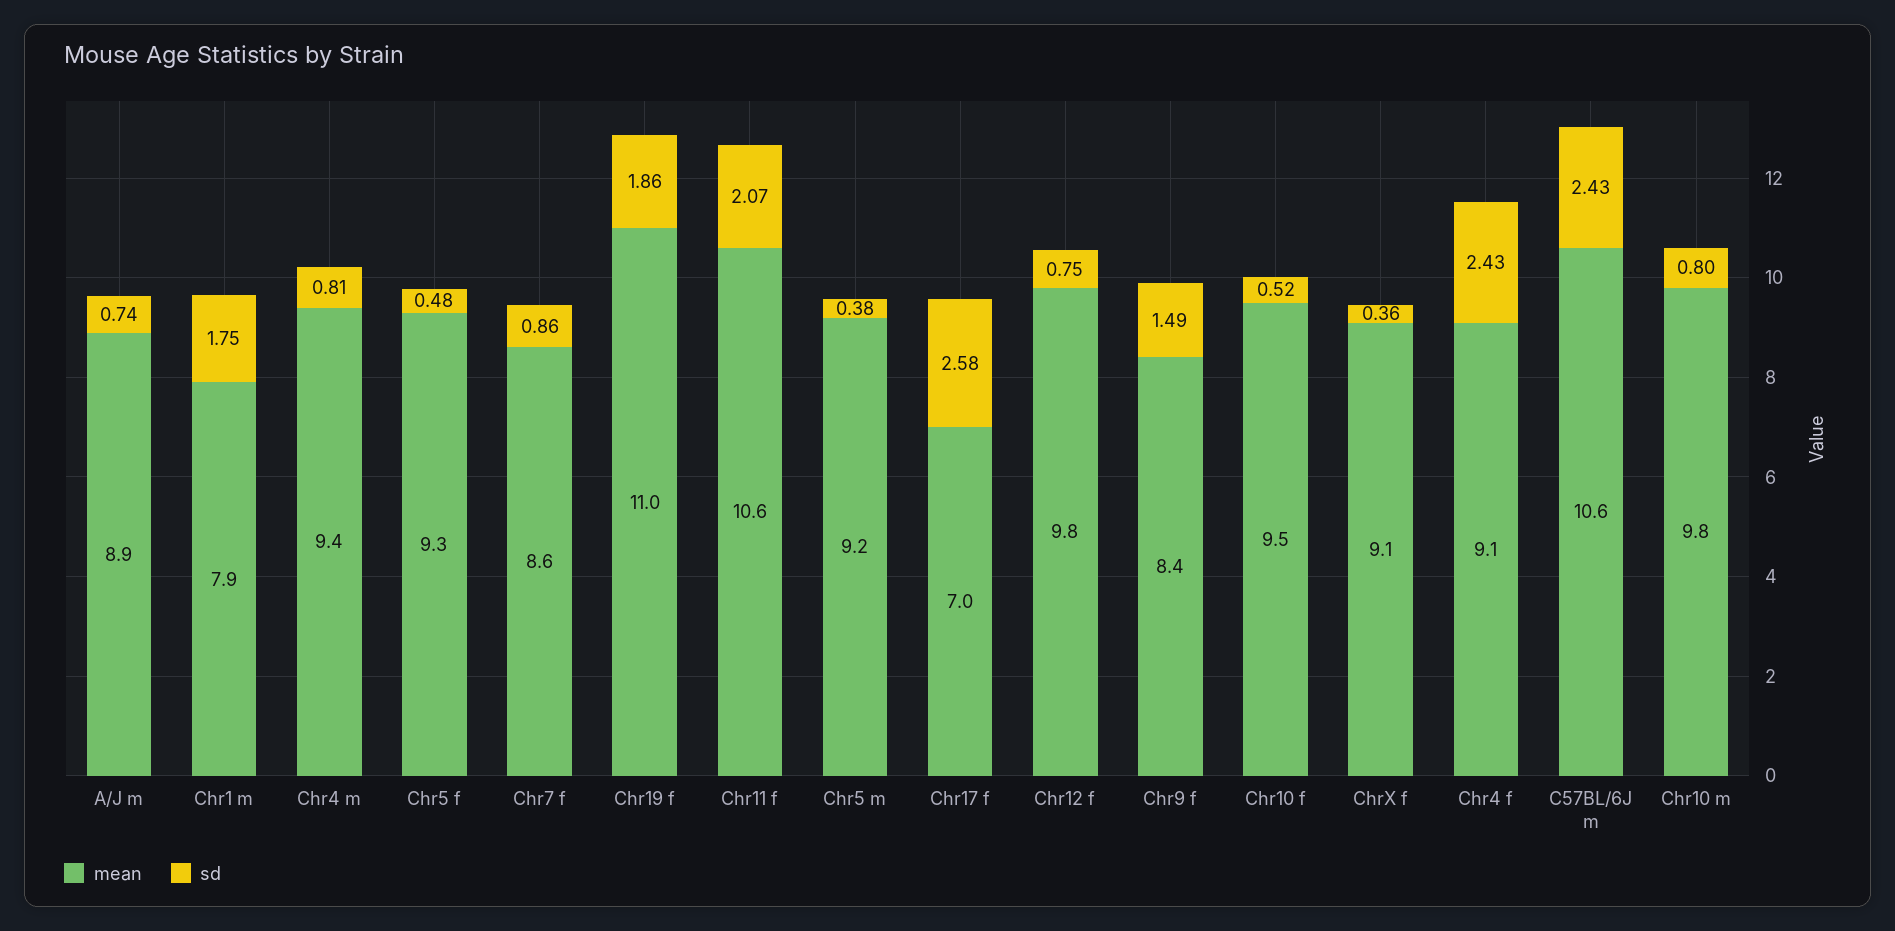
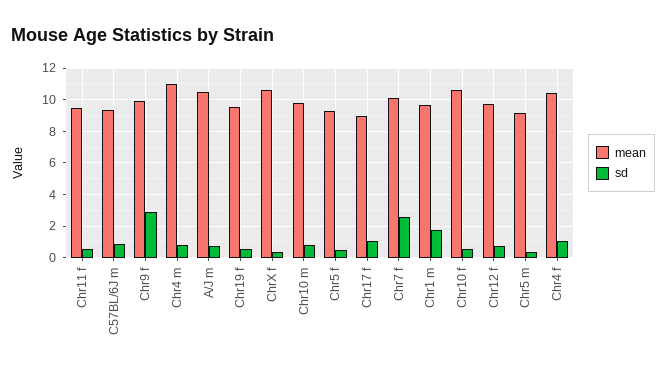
mean, A/J m: 8.9 -> 10.5
mean, Chr1 m: 7.9 -> 9.5
mean, Chr4 m: 9.4 -> 11
mean, Chr7 f: 8.6 -> 10
sd, Chr7 f: 0.86 -> 2.5
mean, Chr19 f: 11 -> 9.5
sd, Chr19 f: 1.86 -> 0.5
mean, Chr11 f: 10.6 -> 9.5
sd, Chr11 f: 2.07 -> 0.5
mean, Chr17 f: 7 -> 9
sd, Chr17 f: 2.58 -> 1
mean, Chr9 f: 8.4 -> 10
sd, Chr9 f: 1.49 -> 3
mean, Chr10 f: 9.5 -> 10.5
mean, ChrX f: 9.1 -> 10.5
mean, Chr4 f: 9.1 -> 10.5
sd, Chr4 f: 2.43 -> 1
mean, C57BL/6J m: 10.6 -> 9.5
sd, C57BL/6J m: 2.43 -> 1

